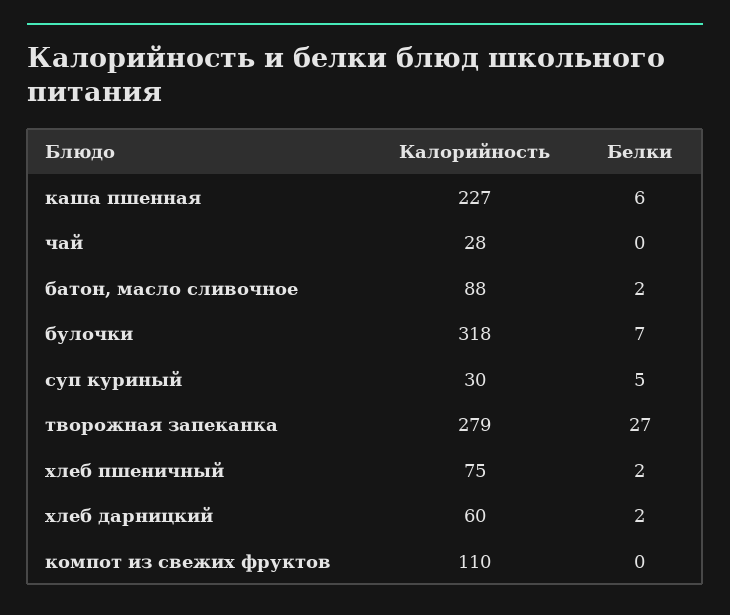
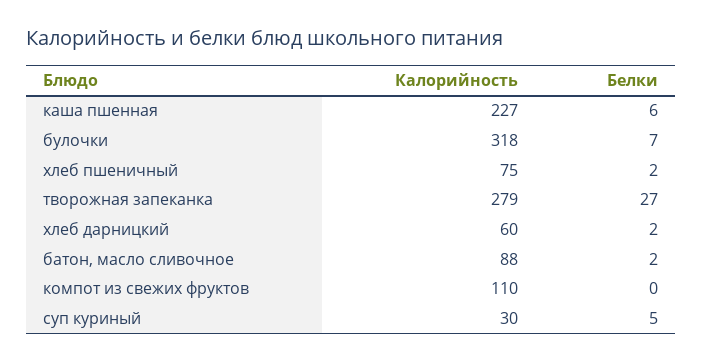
Калорийность, чай: 28 -> none
Белки, чай: 0 -> none

